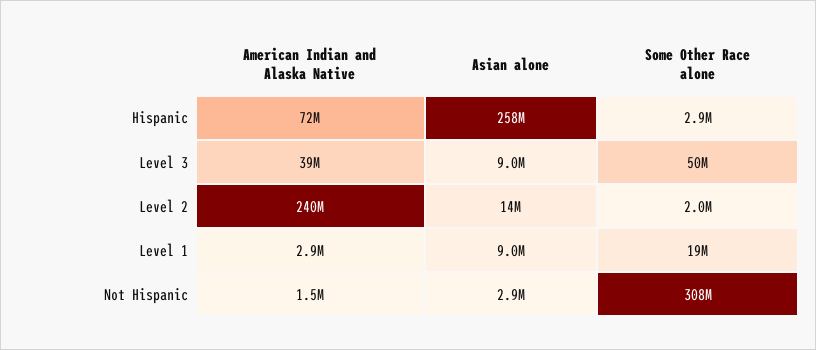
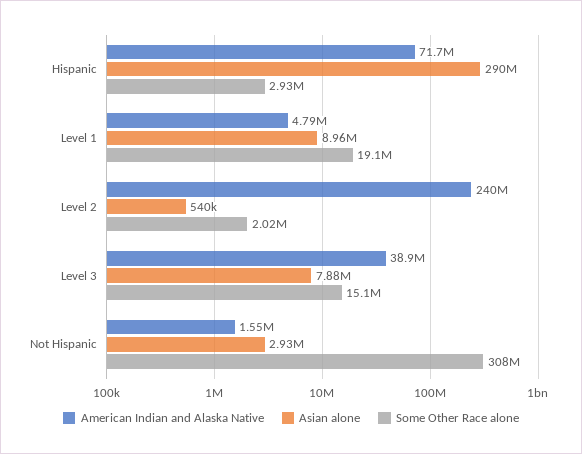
Asian alone, Hispanic: 258000000 -> 290000000
Asian alone, Level 3: 9000000 -> 7880000
Some Other Race alone, Level 3: 50000000 -> 15100000
Asian alone, Level 2: 14000000 -> 540000
American Indian and Alaska Native, Level 1: 2900000 -> 4790000

